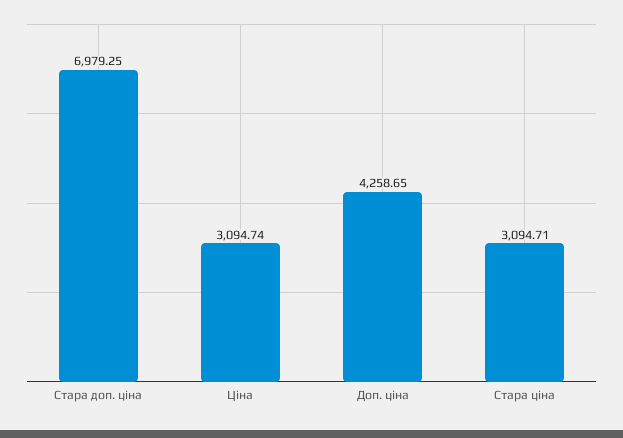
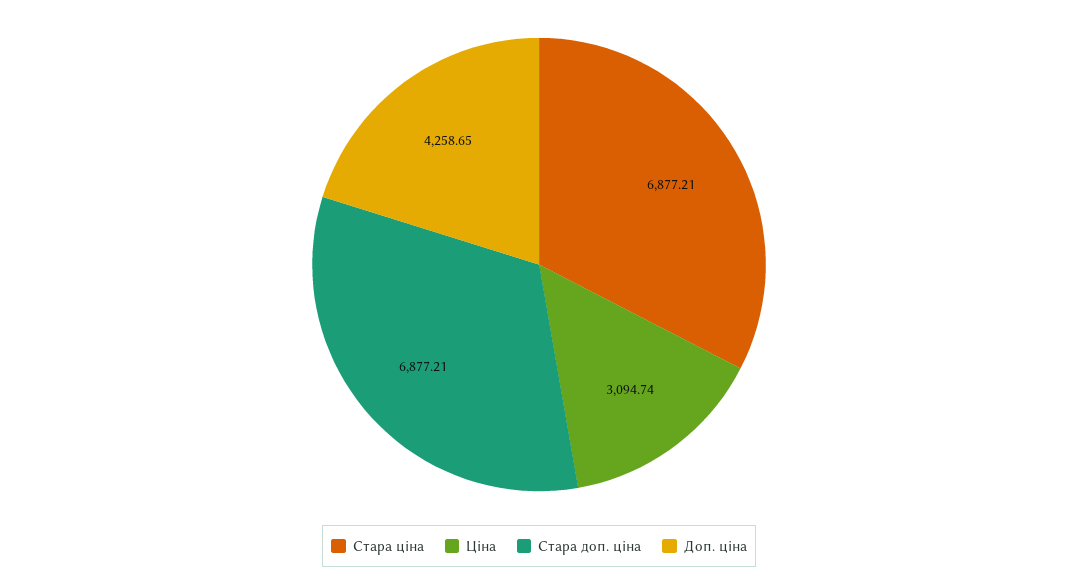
Стара доп. ціна: 6979.25 -> 6877.21
Стара ціна: 3094.71 -> 6877.21

